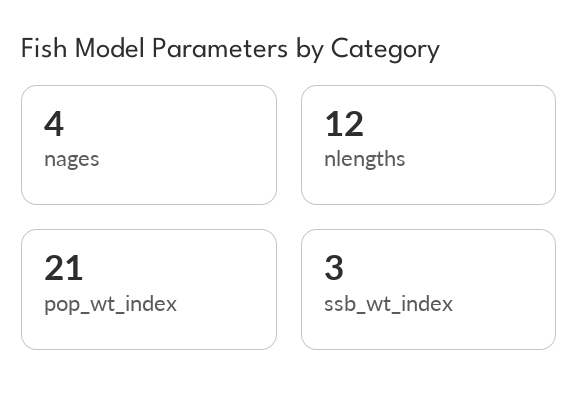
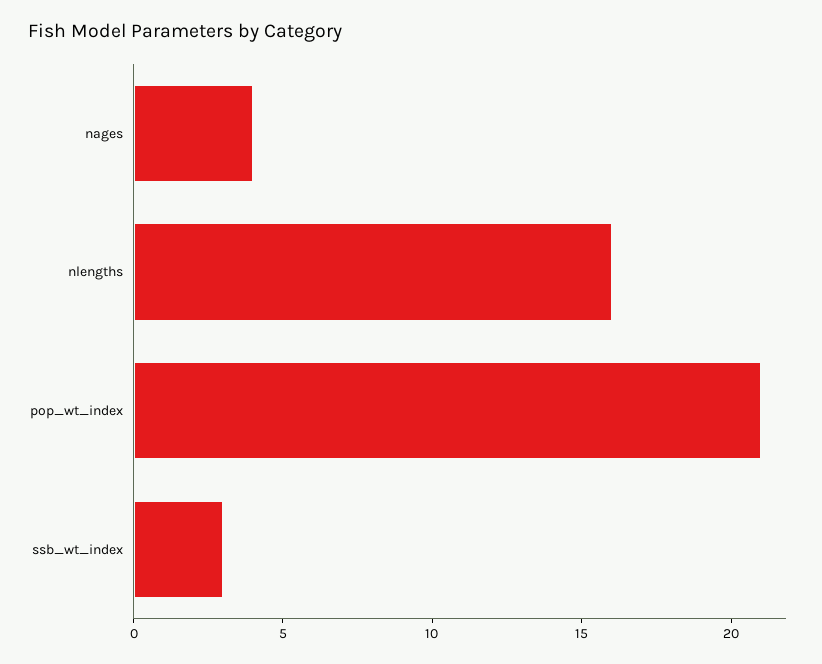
nlengths: 12 -> 16

